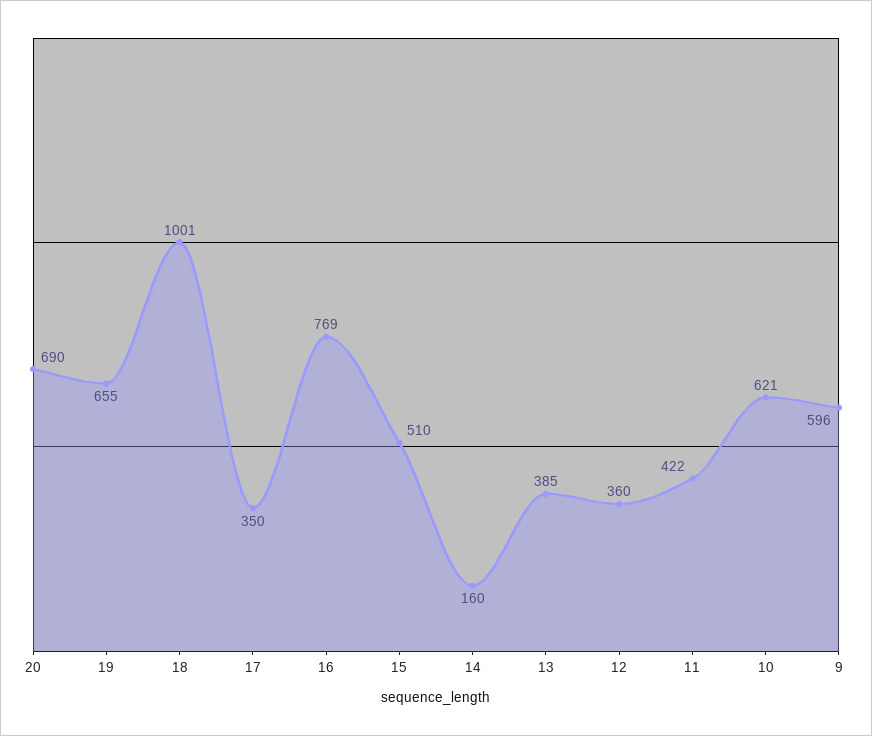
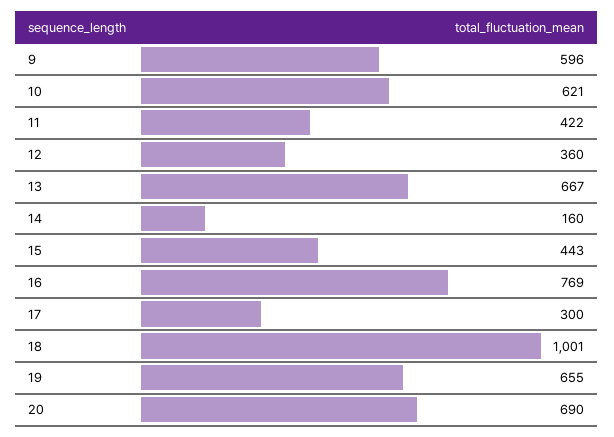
17: 350 -> 300
15: 510 -> 443
13: 385 -> 667

